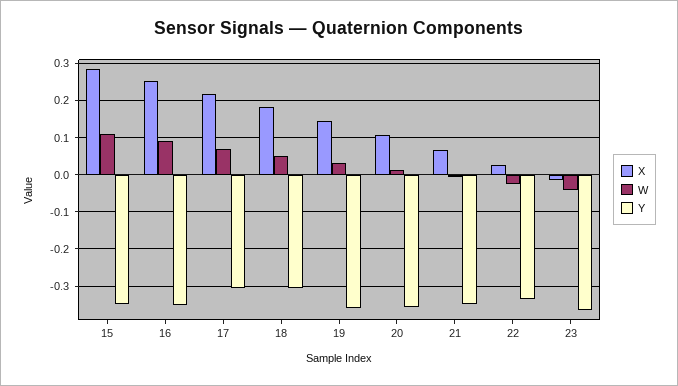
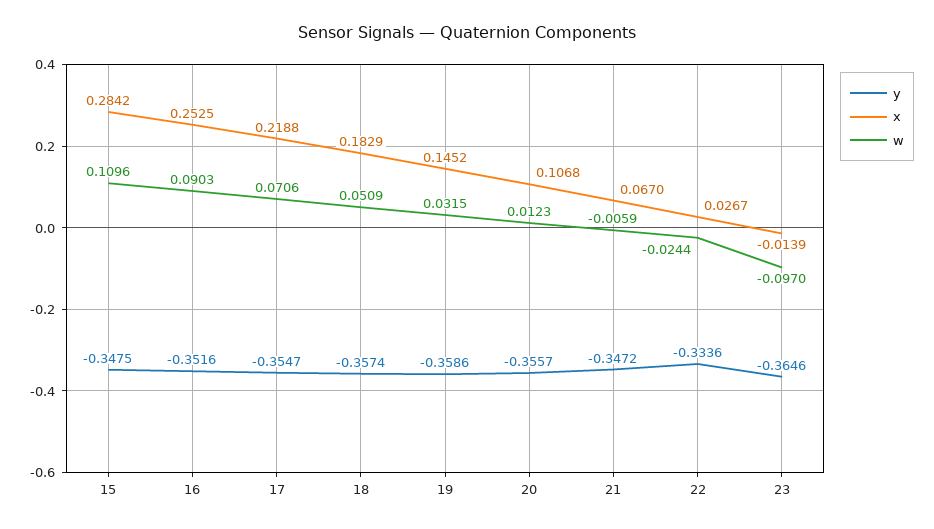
Y, 17: -0.3 -> -0.3547
Y, 18: -0.3 -> -0.3574
W, 23: -0.04 -> -0.097

